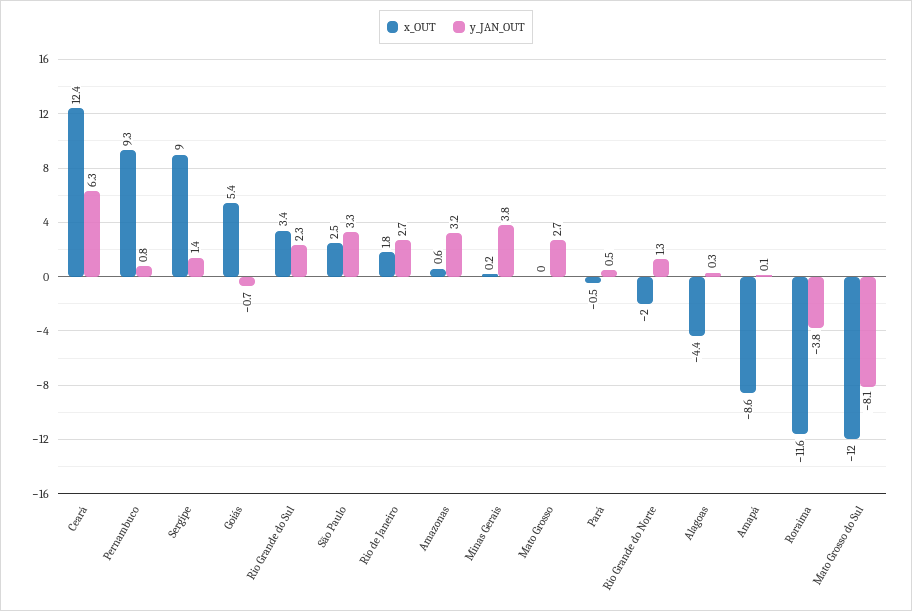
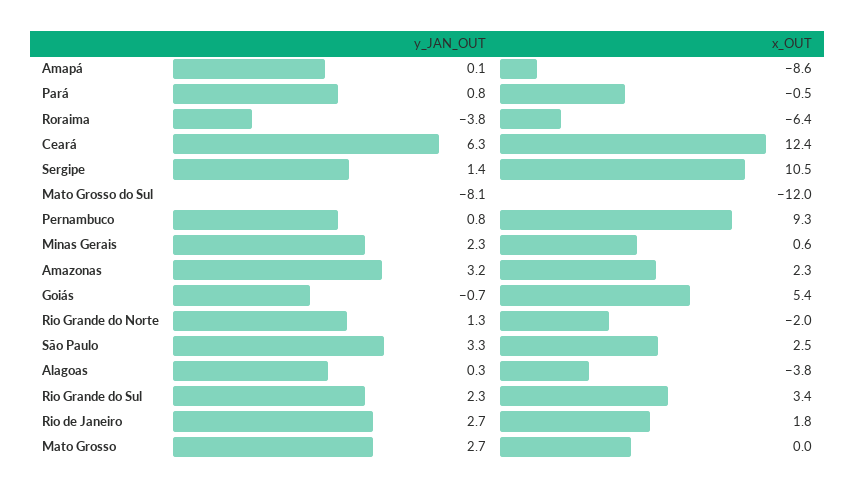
x_OUT, Sergipe: 9 -> 10.5
x_OUT, Amazonas: 0.6 -> 2.3
x_OUT, Minas Gerais: 0.2 -> 0.6
y_JAN_OUT, Minas Gerais: 3.8 -> 2.3
y_JAN_OUT, Pará: 0.5 -> 0.8
x_OUT, Alagoas: -4.4 -> -3.8
x_OUT, Roraima: -11.6 -> -6.4

